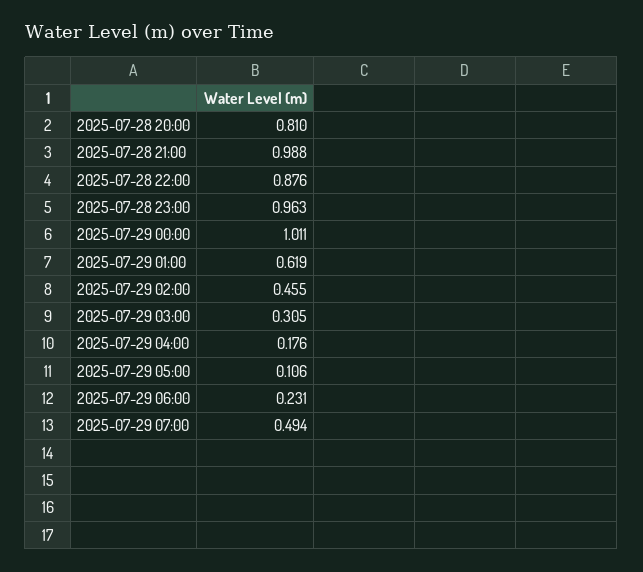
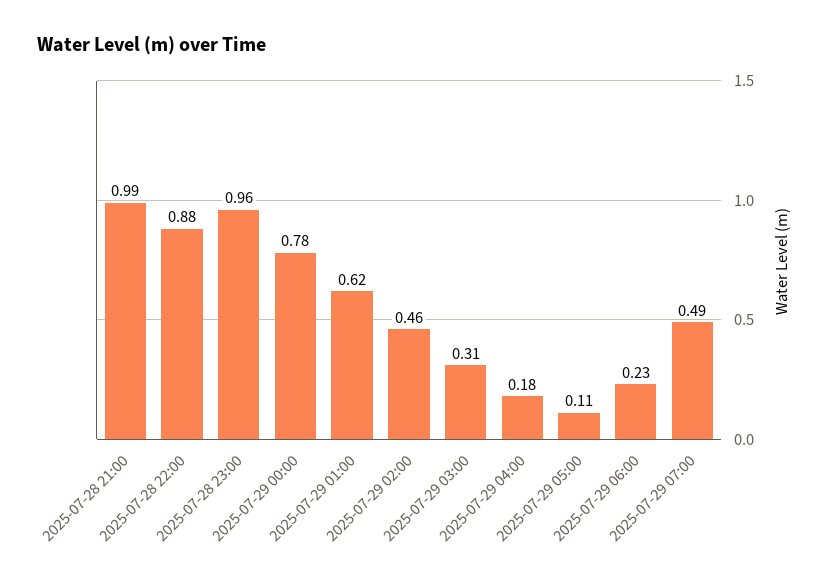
2025-07-28 20:00: 0.81 -> none
2025-07-29 00:00: 1.011 -> 0.78

